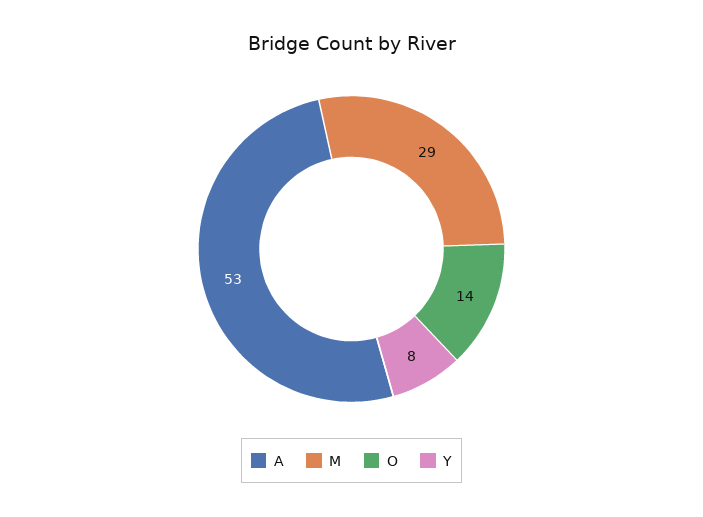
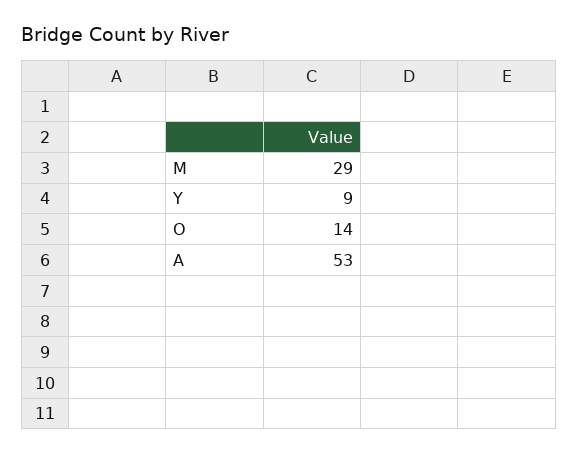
Y: 8 -> 9

